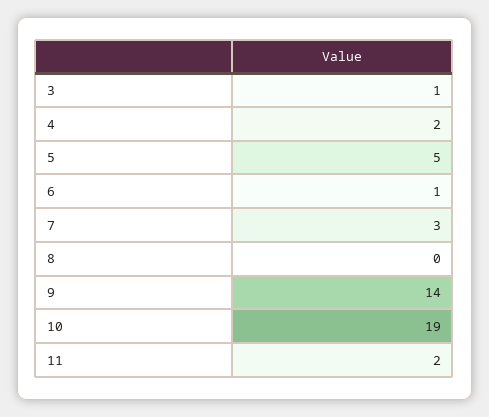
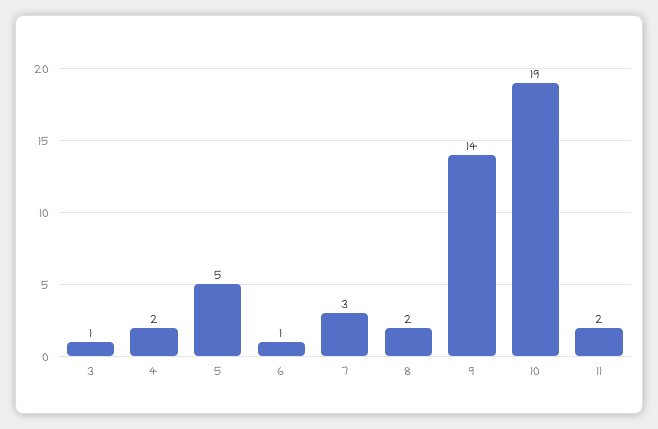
8: 0 -> 2

